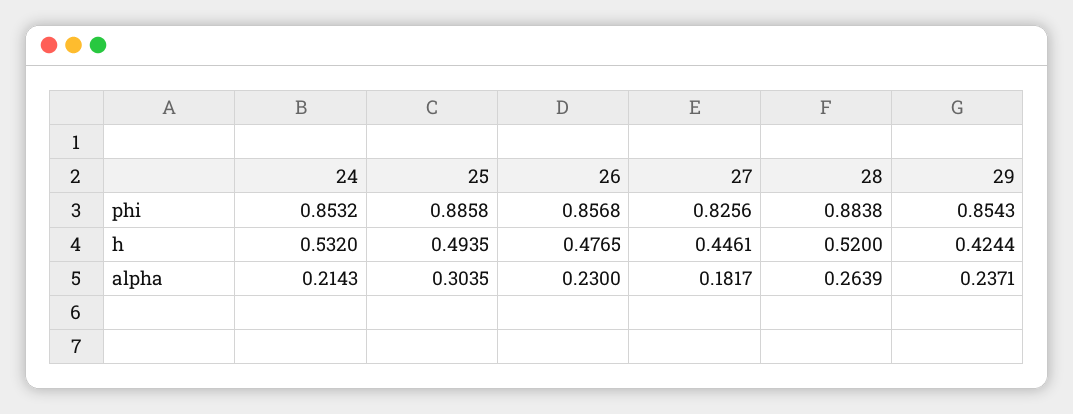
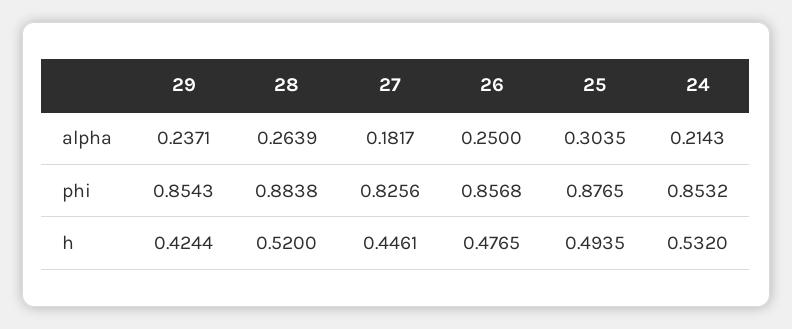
25, phi: 0.8858 -> 0.8765
26, alpha: 0.23 -> 0.25

